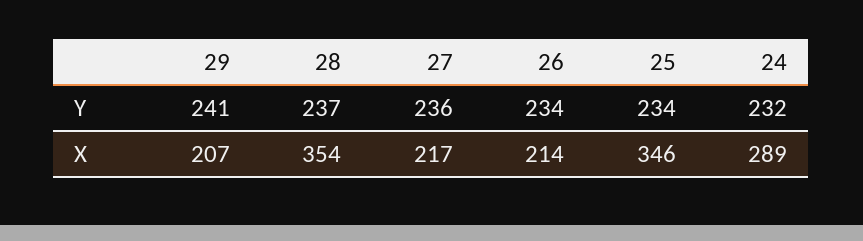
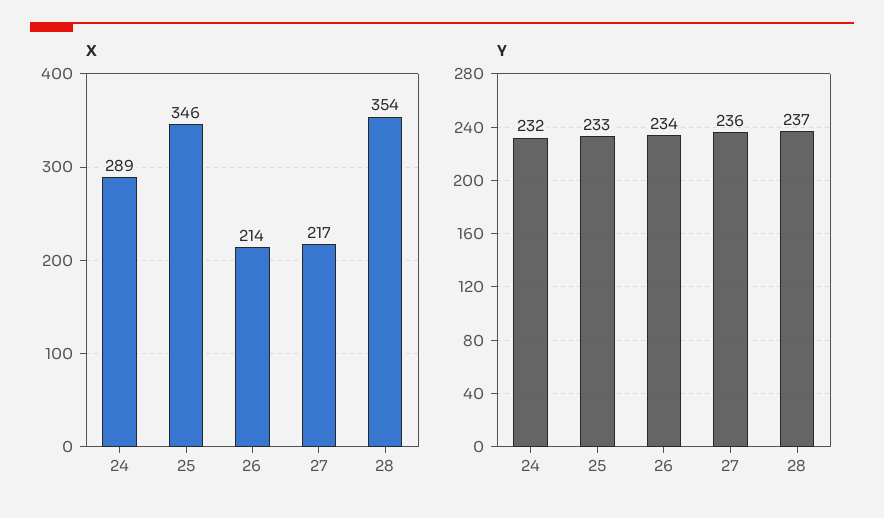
Y, 29: 241 -> none
Y, 25: 234 -> 233
X, 29: 207 -> none

